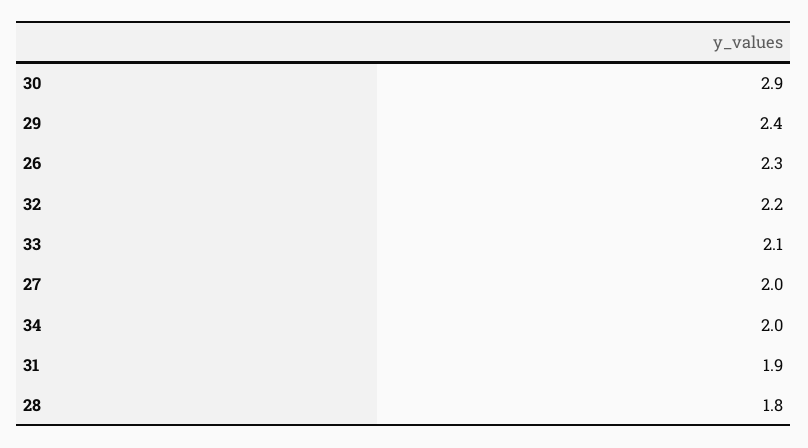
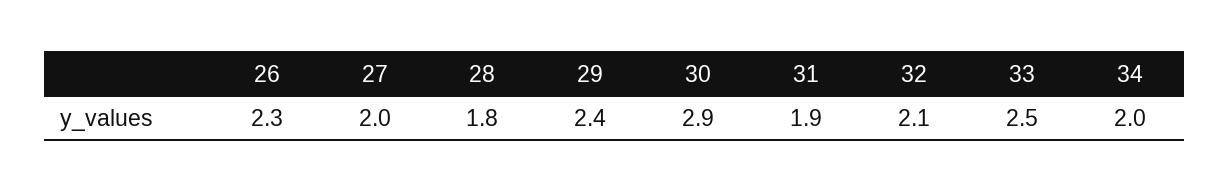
32: 2.2 -> 2.1
33: 2.1 -> 2.5

